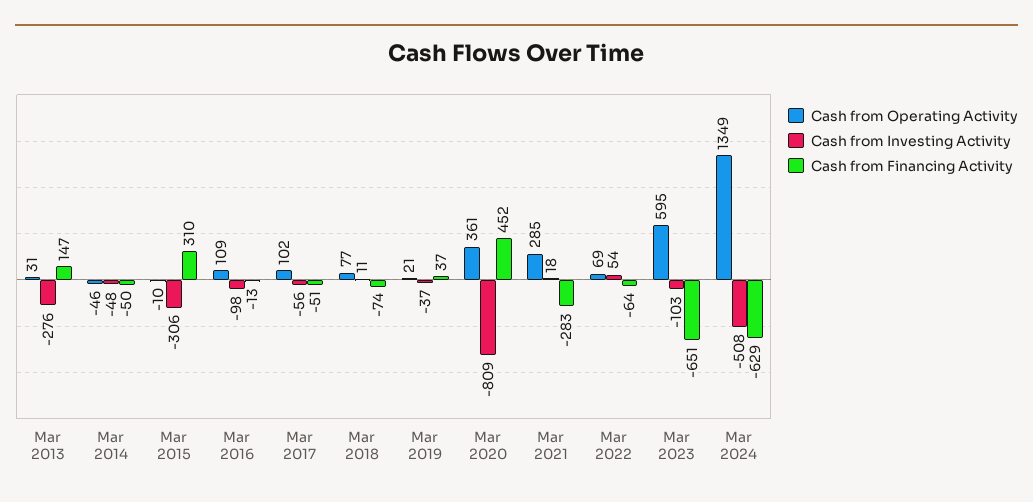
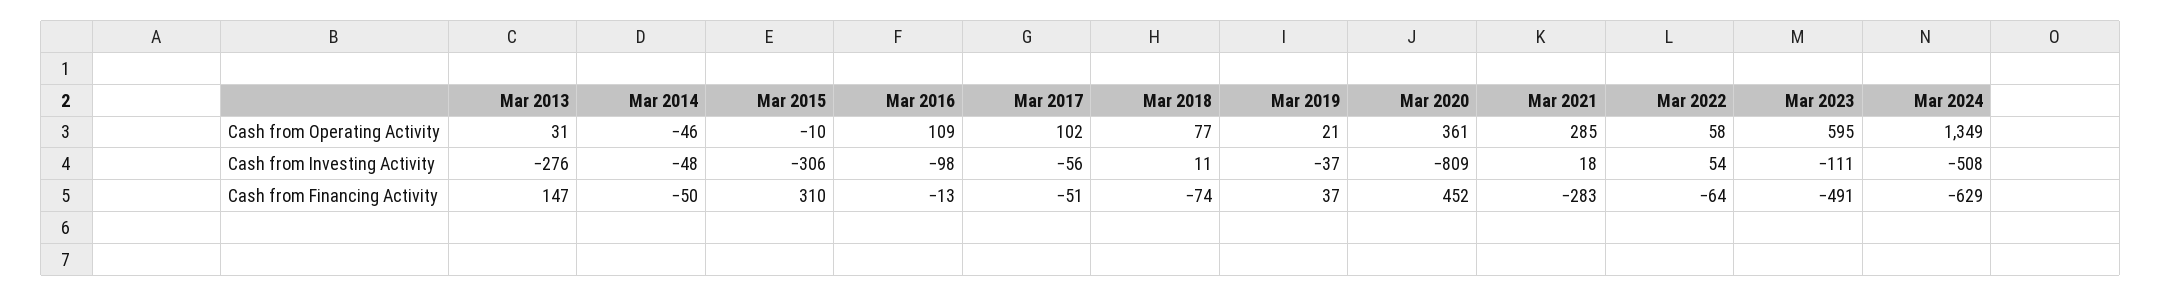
Cash from Operating Activity, Mar 2022: 69 -> 58
Cash from Investing Activity, Mar 2023: -103 -> -111
Cash from Financing Activity, Mar 2023: -651 -> -491

